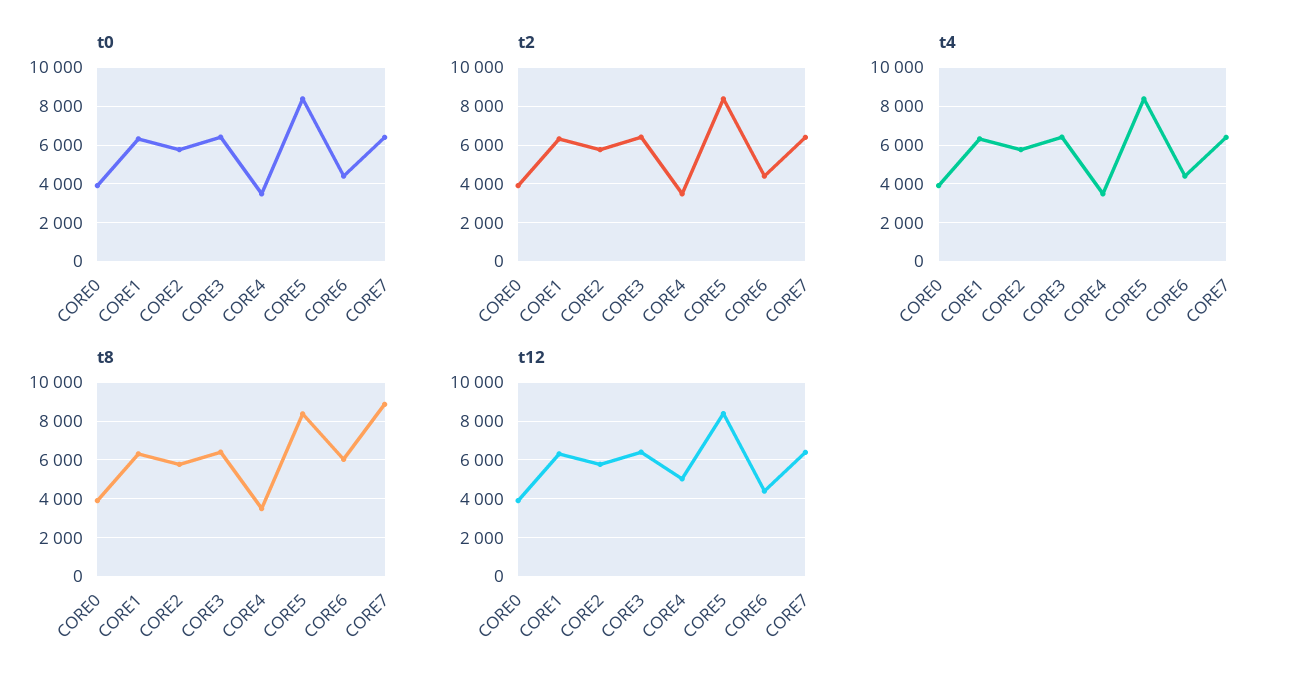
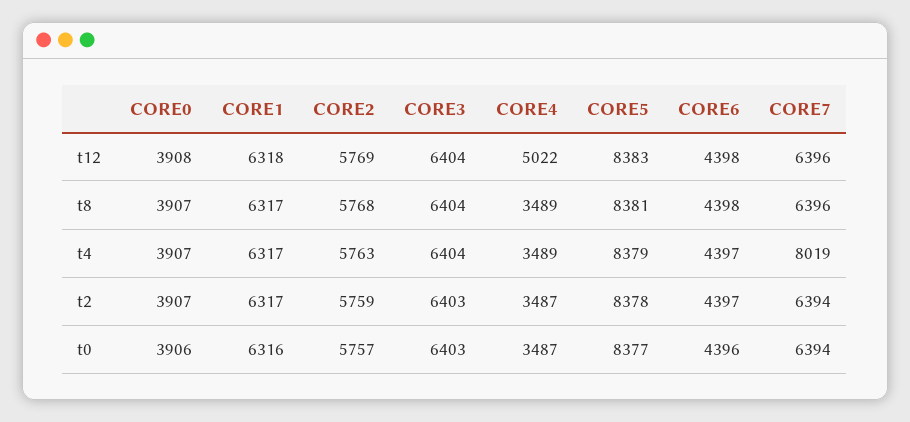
t4, CORE7: 6500 -> 8019
t8, CORE6: 6000 -> 4398
t8, CORE7: 9000 -> 6396

